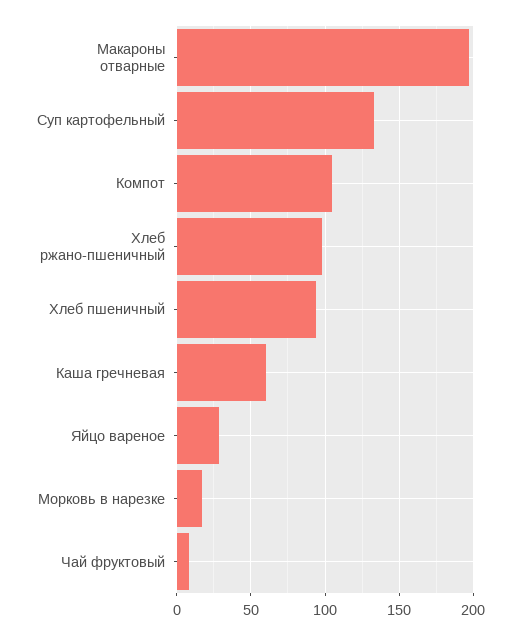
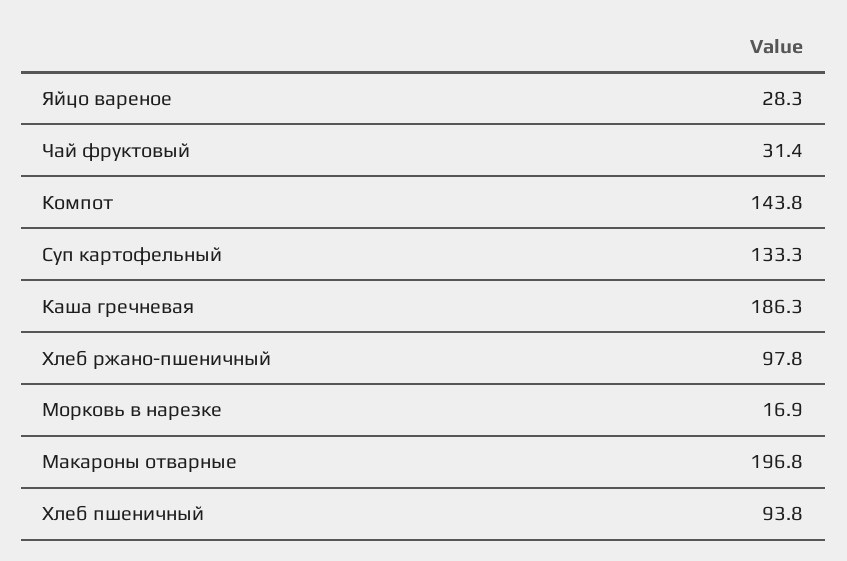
Компот: 105 -> 143.8
Каша гречневая: 60 -> 186.3
Чай фруктовый: 10 -> 31.4

